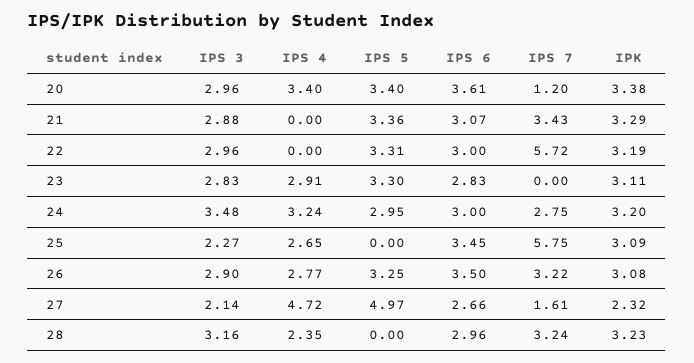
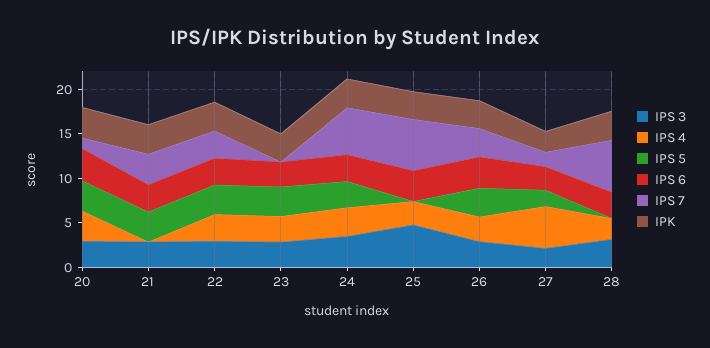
IPS 4, 22: 0 -> 3
IPS 7, 22: 5.72 -> 3
IPS 7, 24: 2.75 -> 5
IPS 3, 25: 2.27 -> 5
IPS 5, 27: 4.97 -> 2
IPS 7, 28: 3.24 -> 6

